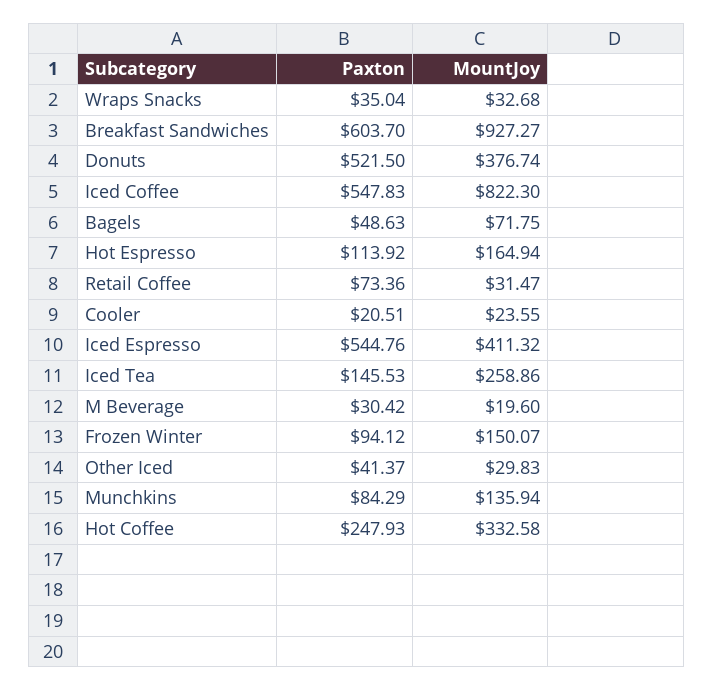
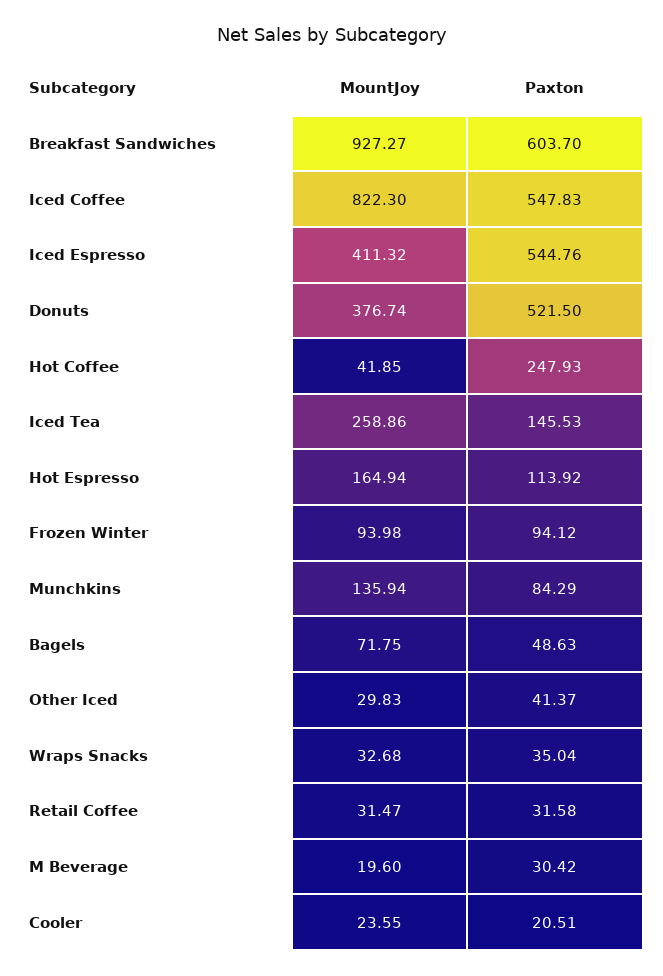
Paxton, Retail Coffee: 73.36 -> 31.58
MountJoy, Frozen Winter: 150.07 -> 93.98
MountJoy, Hot Coffee: 332.58 -> 41.85

